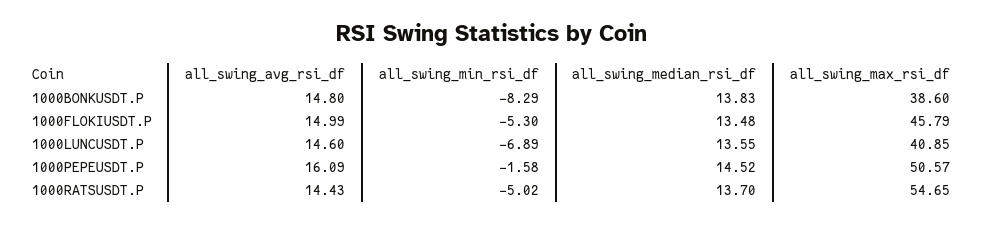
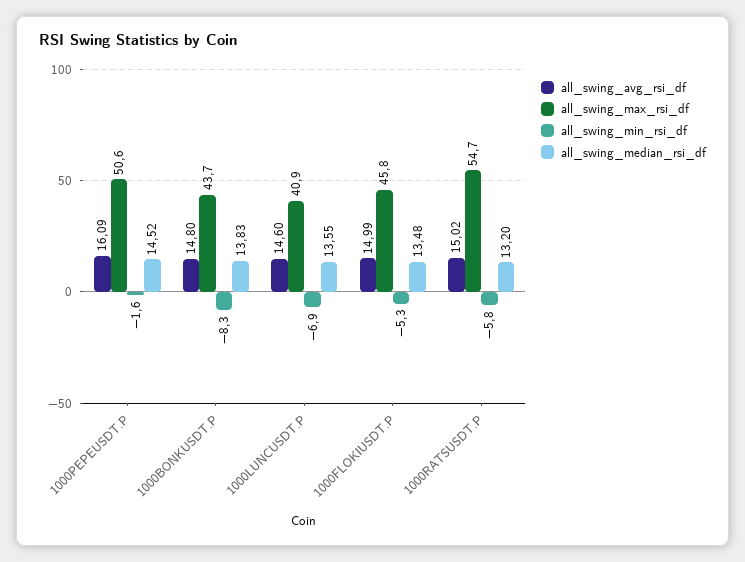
all_swing_max_rsi_df, 1000BONKUSDT.P: 38.6 -> 43.7
all_swing_avg_rsi_df, 1000RATSUSDT.P: 14.43 -> 15.02
all_swing_min_rsi_df, 1000RATSUSDT.P: -5.02 -> -5.8
all_swing_median_rsi_df, 1000RATSUSDT.P: 13.7 -> 13.2

